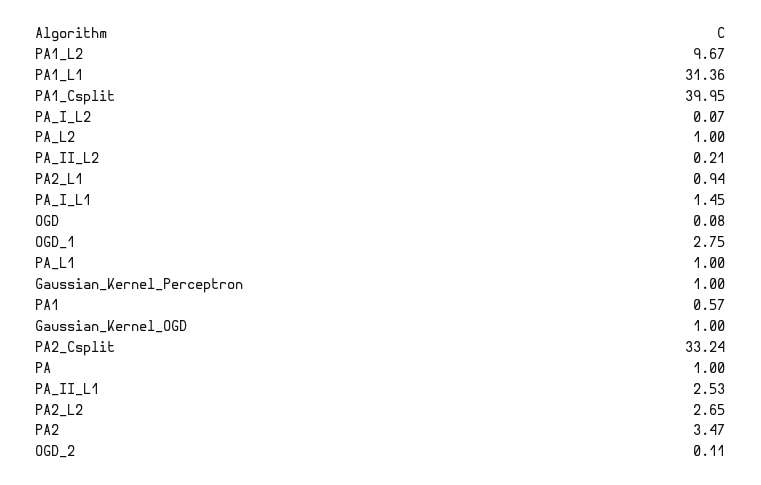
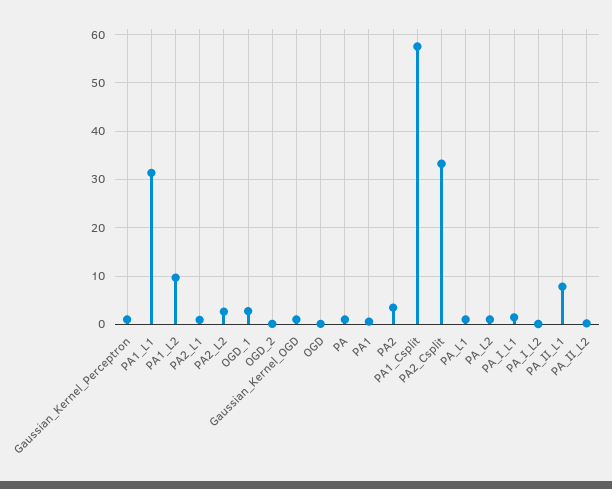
PA1_Csplit: 39.95 -> 58
PA_II_L1: 2.53 -> 8

